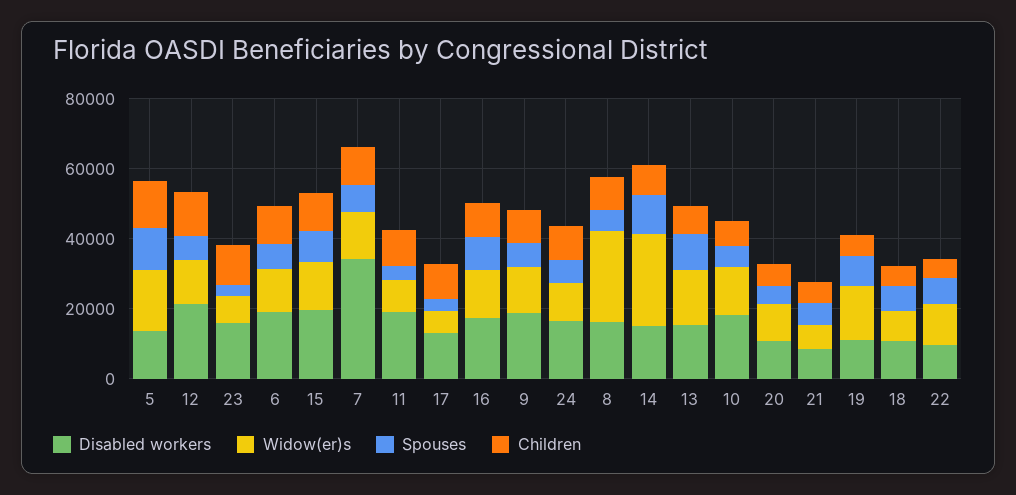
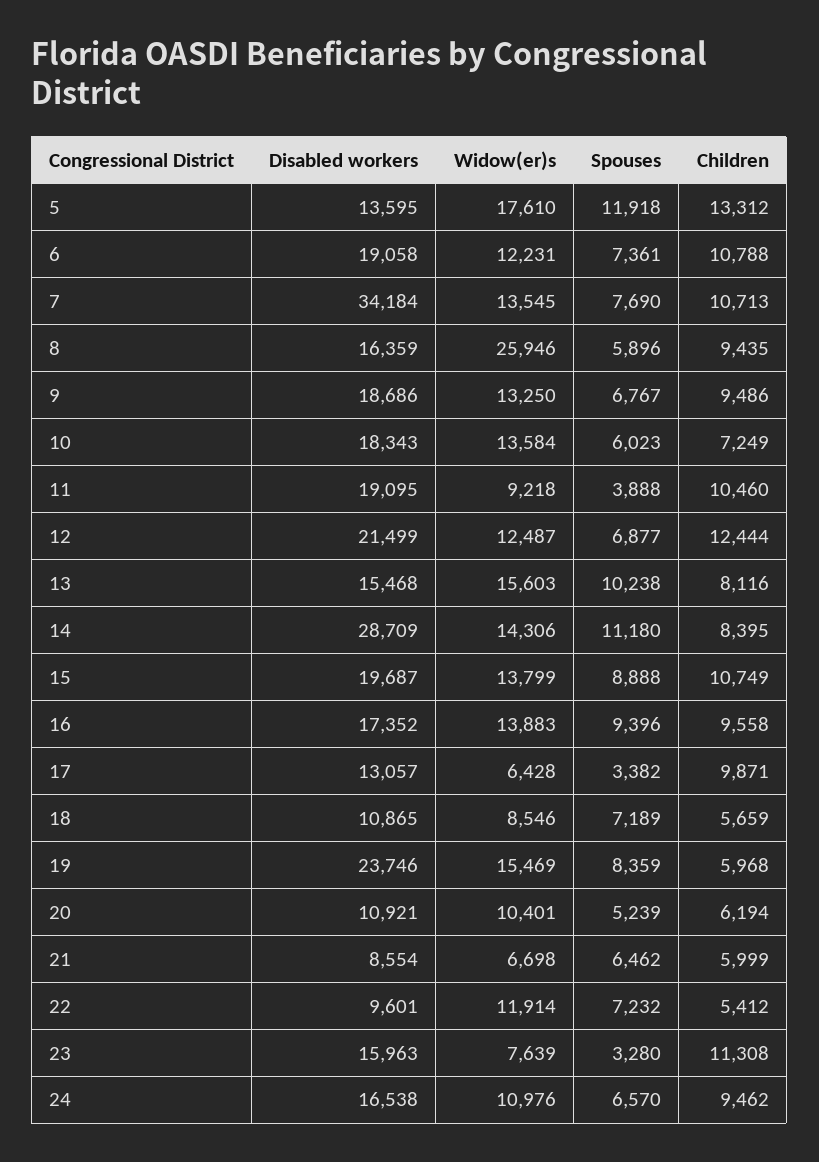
Disabled workers, 14: 15000 -> 28709
Widow(er)s, 14: 25000 -> 14306
Disabled workers, 19: 10000 -> 23746

